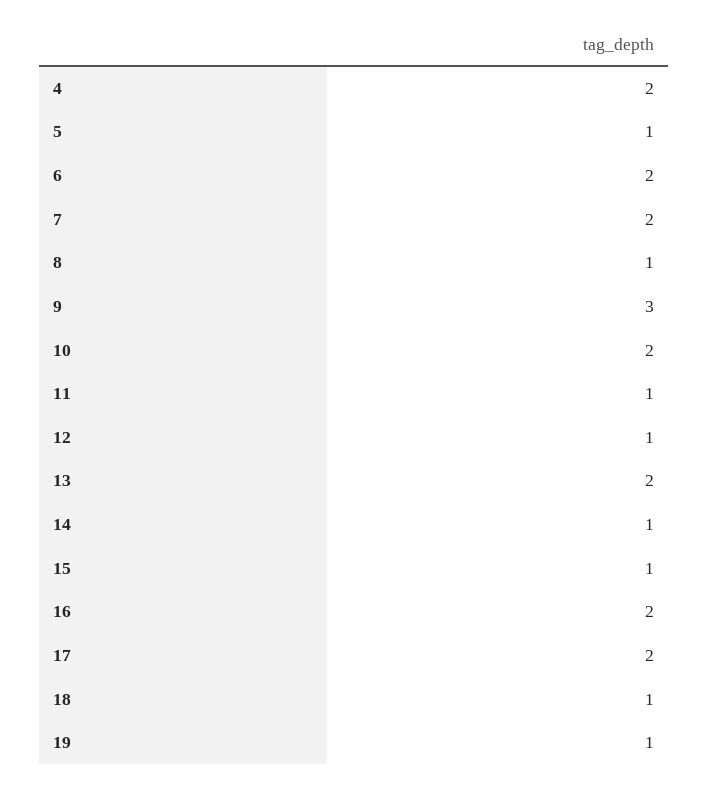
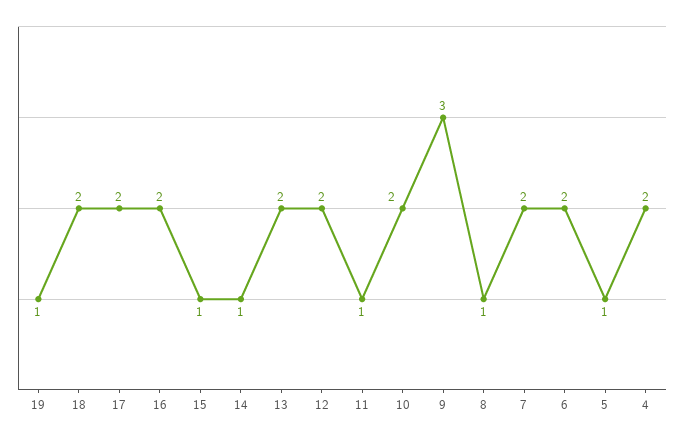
12: 1 -> 2
18: 1 -> 2

